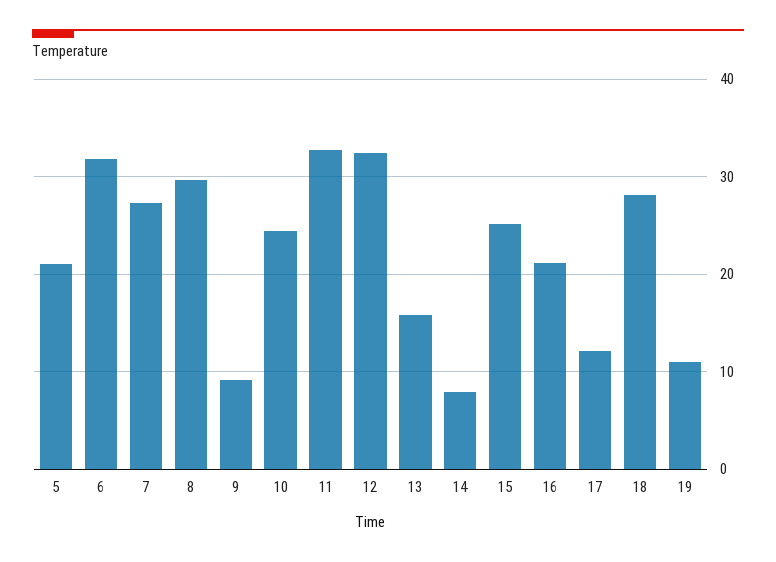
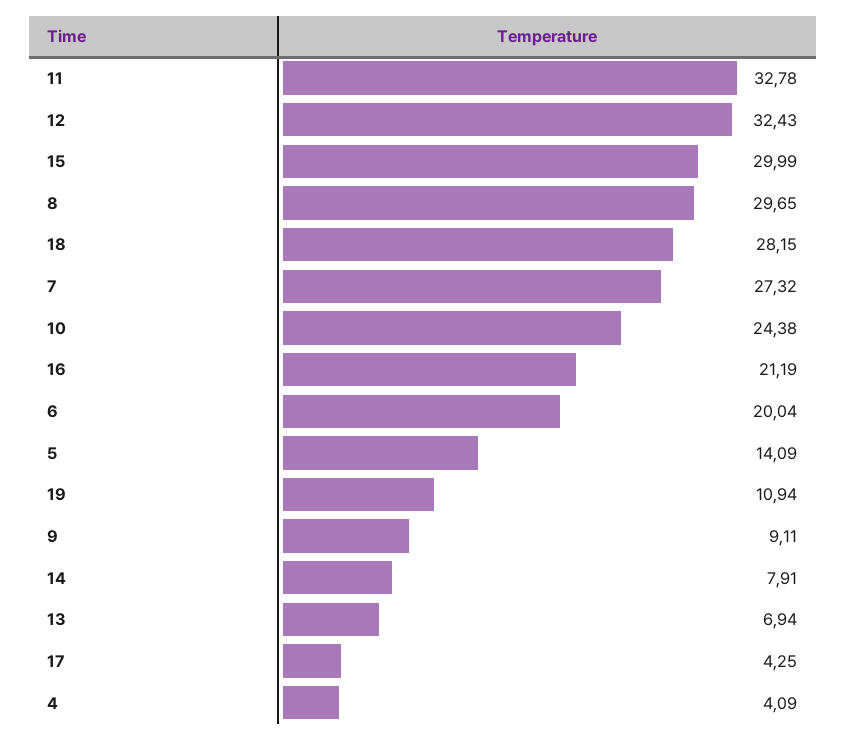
5: 21 -> 14.09
6: 32 -> 20.04
13: 16 -> 6.94
15: 25 -> 29.99
17: 12 -> 4.25
4: none -> 4.09

